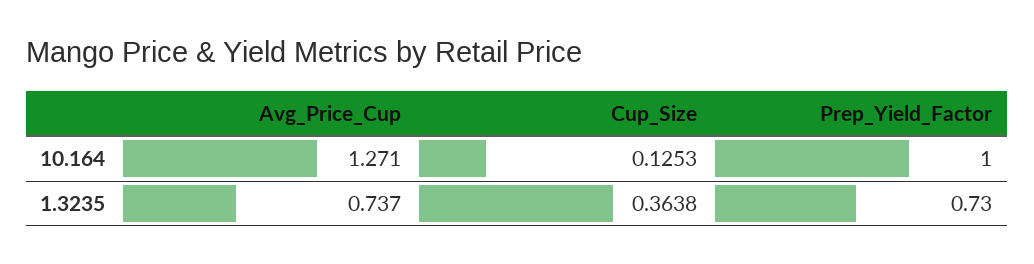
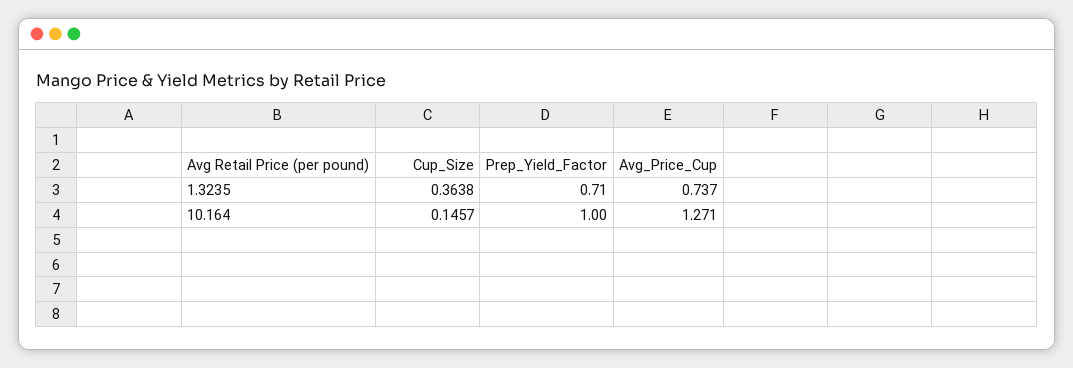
Cup_Size, 10.164: 0.1253 -> 0.1457
Prep_Yield_Factor, 1.3235: 0.73 -> 0.71

